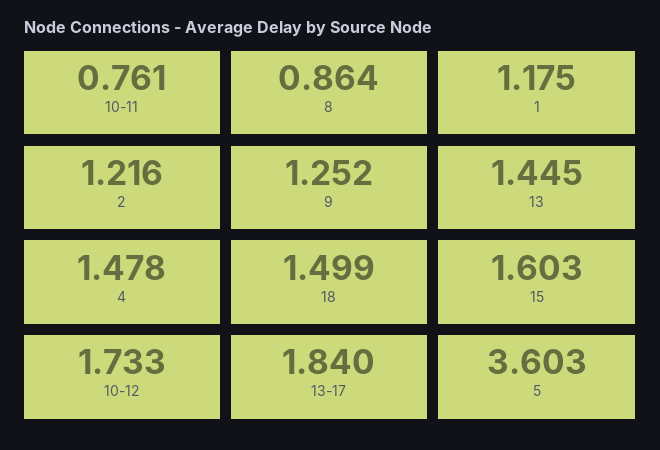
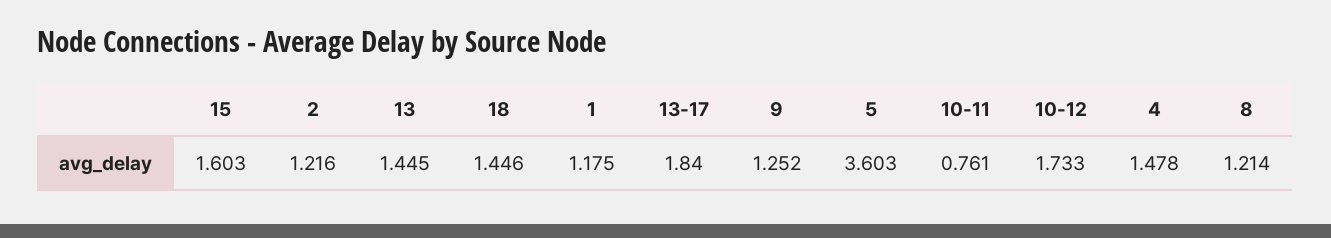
8: 0.864 -> 1.214
18: 1.499 -> 1.446

